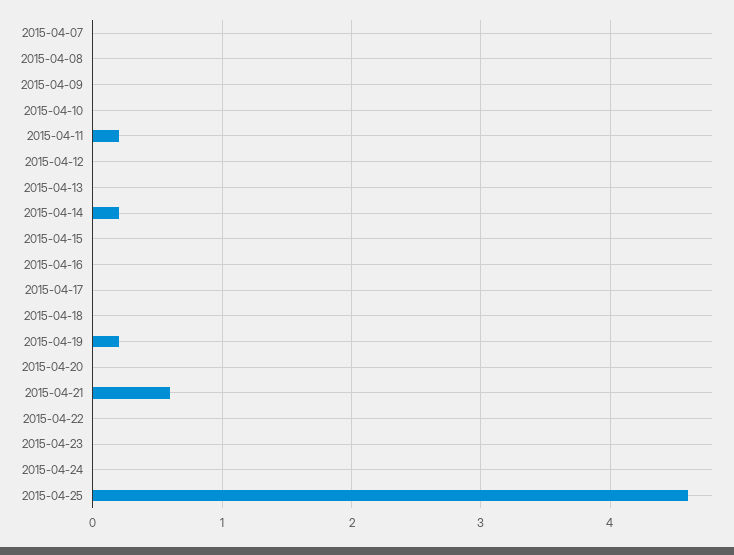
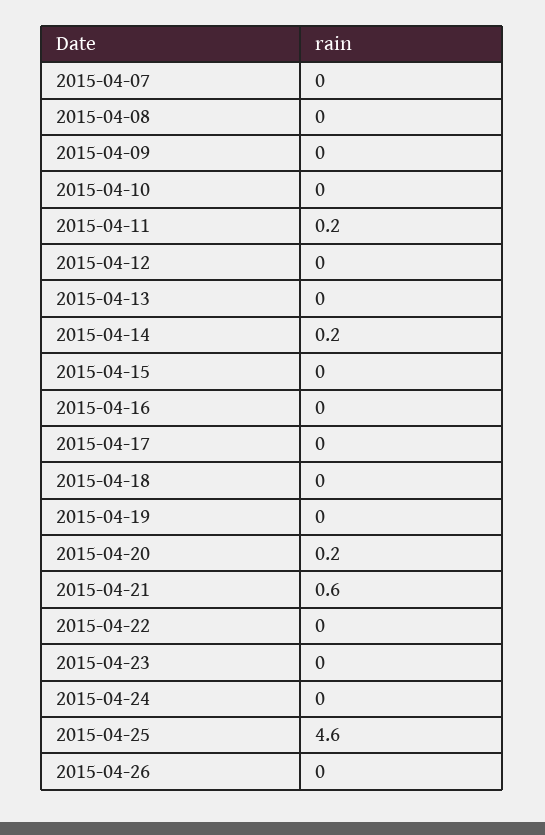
2015-04-19: 0.2 -> 0
2015-04-20: 0 -> 0.2
2015-04-26: none -> 0

